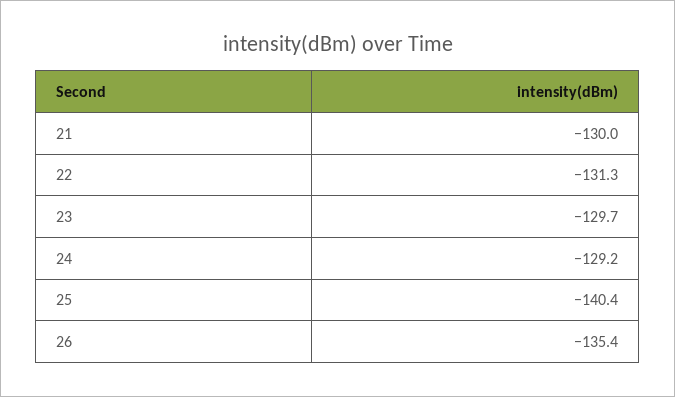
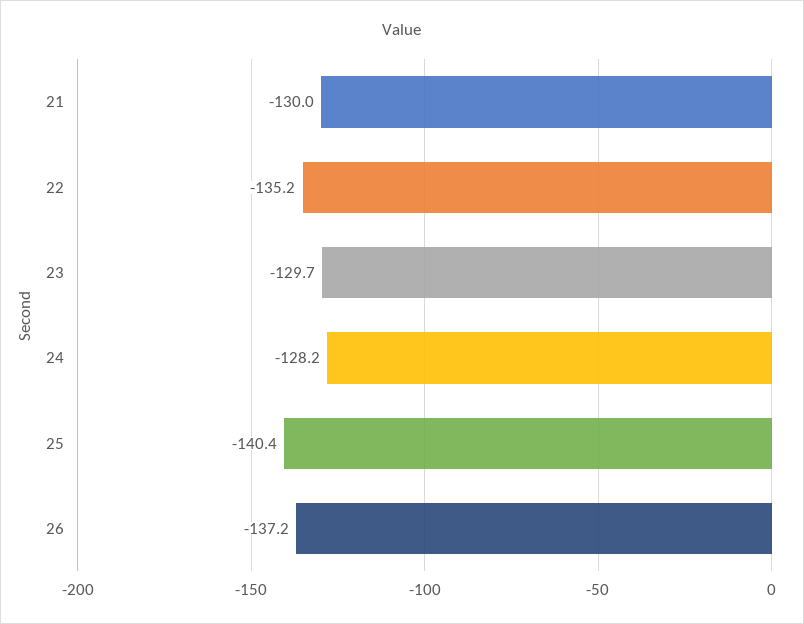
22: -131.3 -> -135.2
24: -129.2 -> -128.2
26: -135.4 -> -137.2

